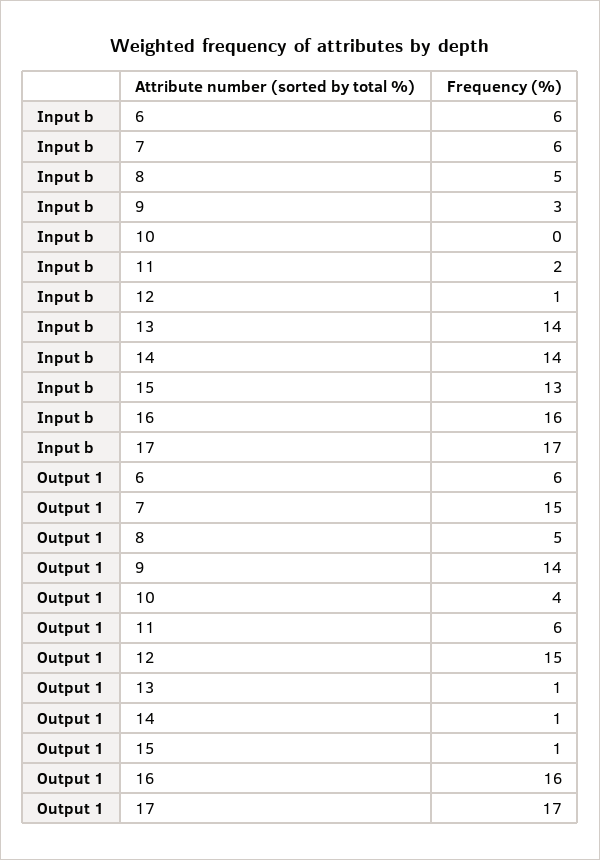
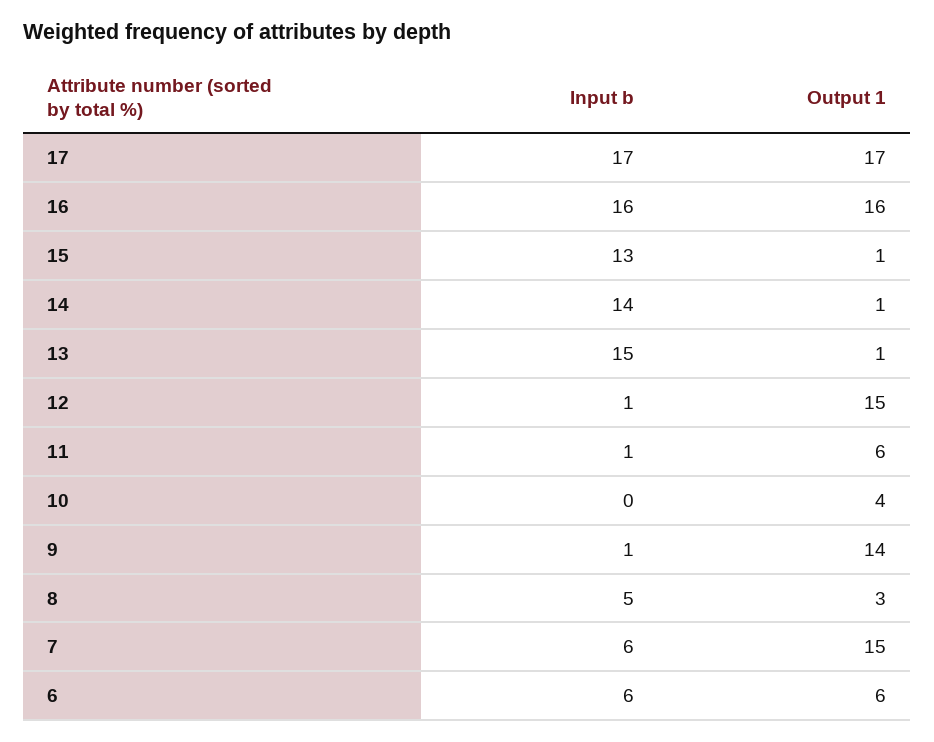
Input b, 9: 3 -> 1
Input b, 11: 2 -> 1
Input b, 13: 14 -> 15
Output 1, 8: 5 -> 3

